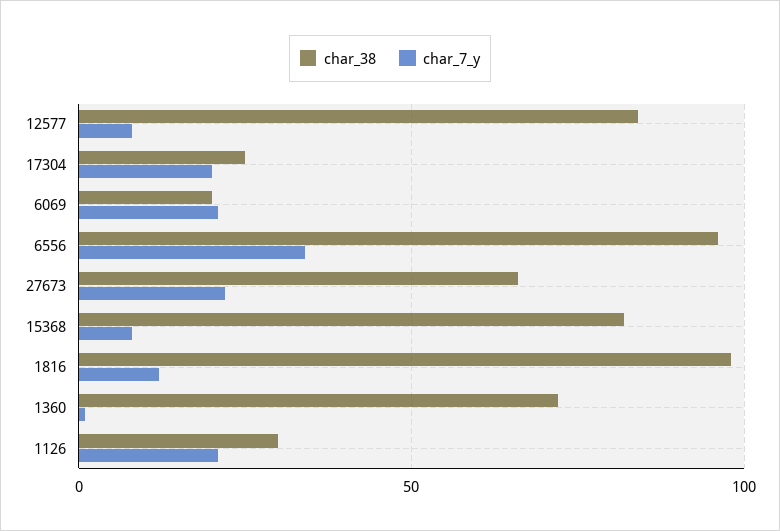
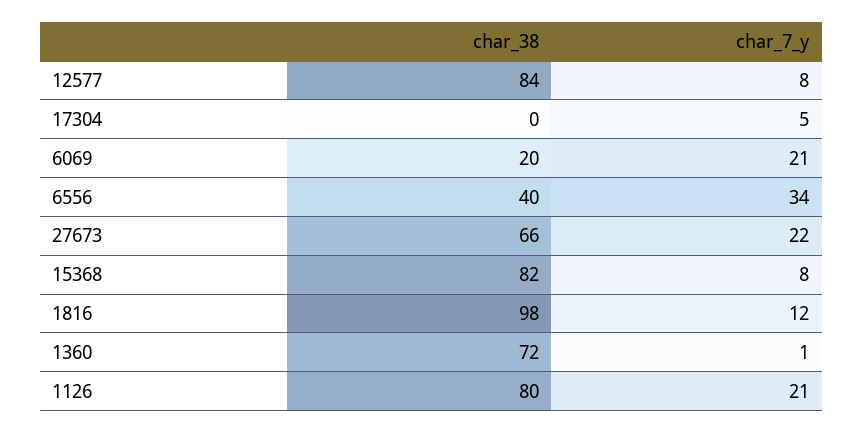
char_38, 17304: 25 -> 0
char_7_y, 17304: 20 -> 5
char_38, 6556: 95 -> 40
char_38, 1126: 30 -> 80

